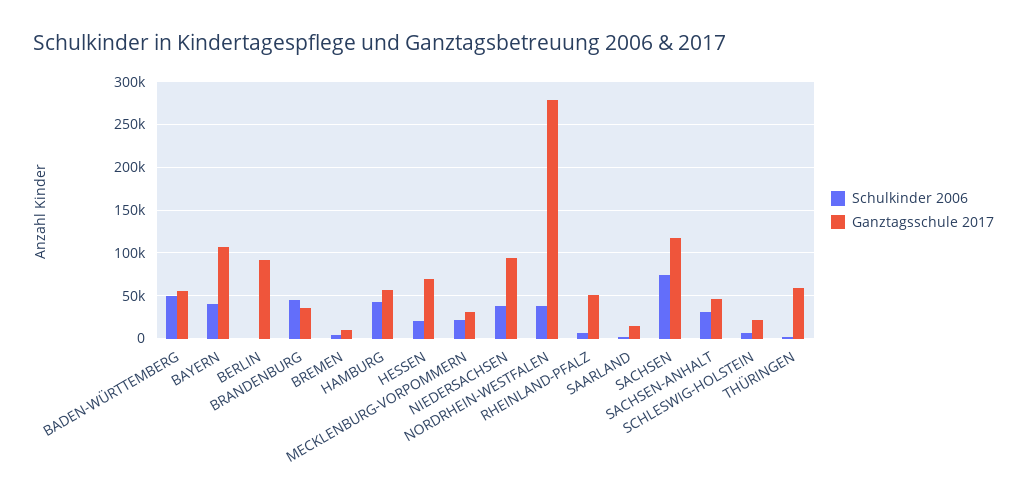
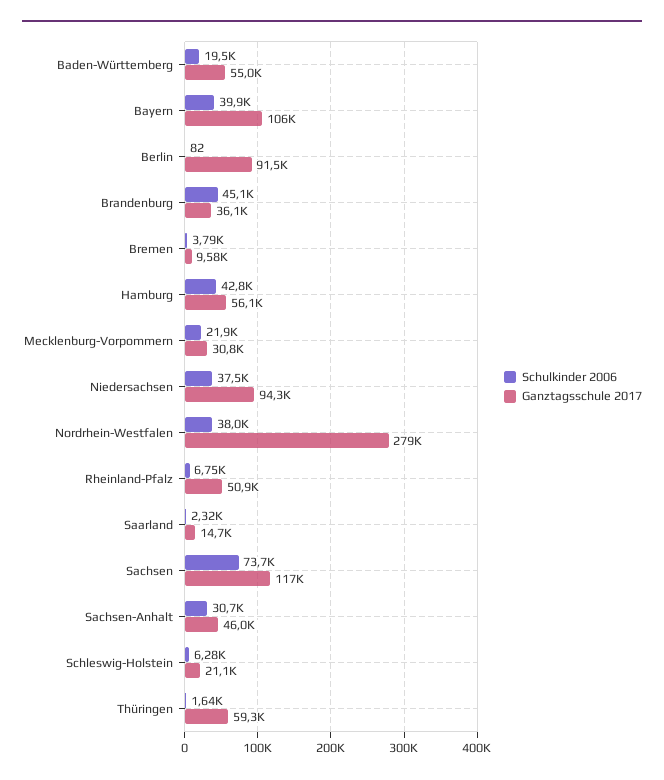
Schulkinder 2006, BADEN-WÜRTTEMBERG: 50000 -> 19500
Schulkinder 2006, HESSEN: 20000 -> none
Ganztagsschule 2017, HESSEN: 70000 -> none

